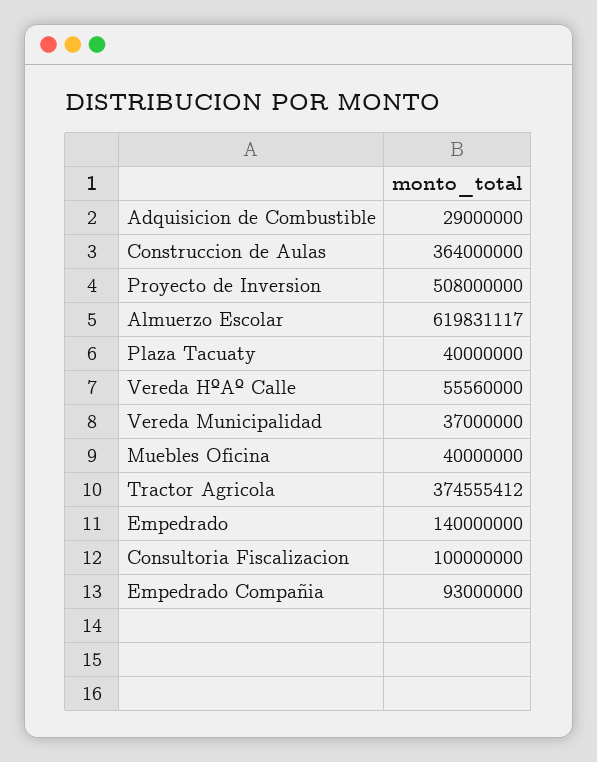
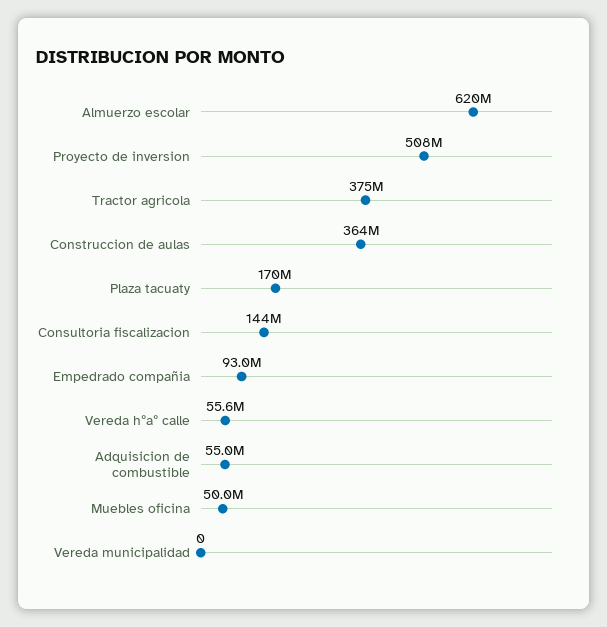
Adquisicion de Combustible: 29000000 -> 55000000
Plaza Tacuaty: 40000000 -> 170000000
Vereda Municipalidad: 37000000 -> 0
Muebles Oficina: 40000000 -> 50000000
Empedrado: 140000000 -> none
Consultoria Fiscalizacion: 100000000 -> 144000000

